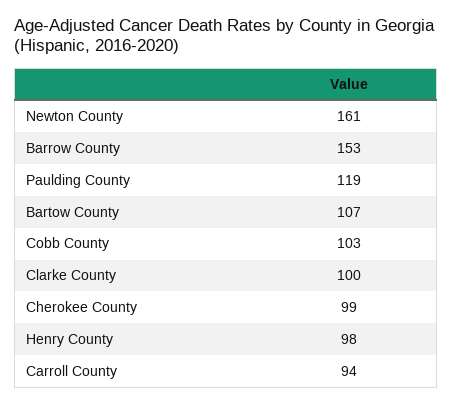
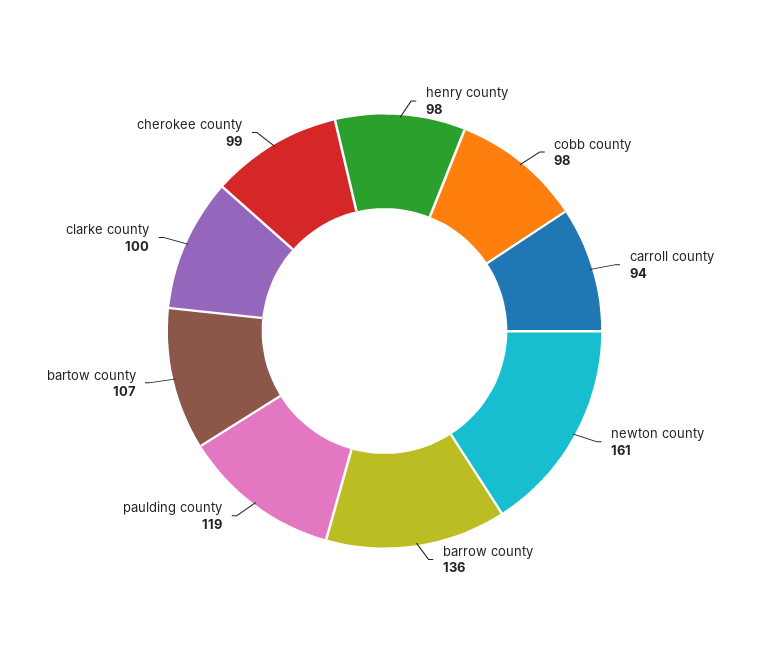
Barrow County: 153 -> 136
Cobb County: 103 -> 98

